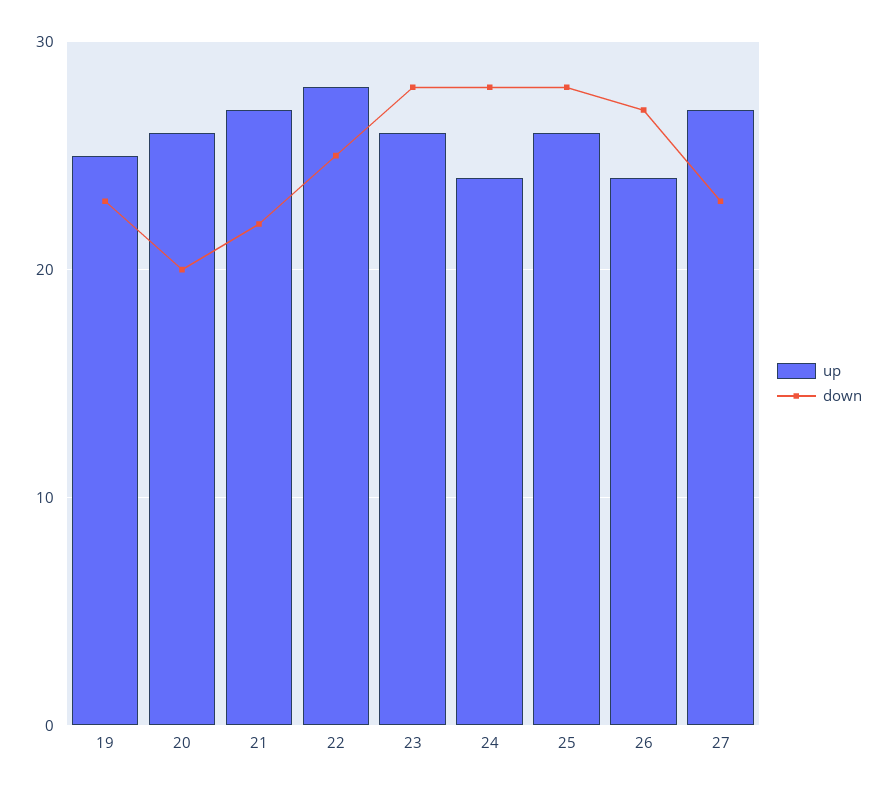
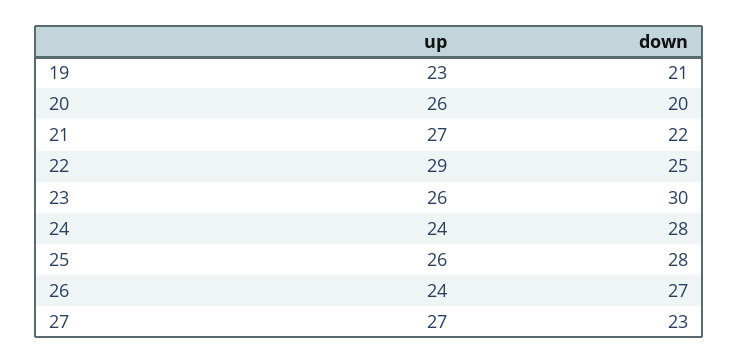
up, 19: 25 -> 23
down, 19: 23 -> 21
up, 22: 28 -> 29
down, 23: 28 -> 30

